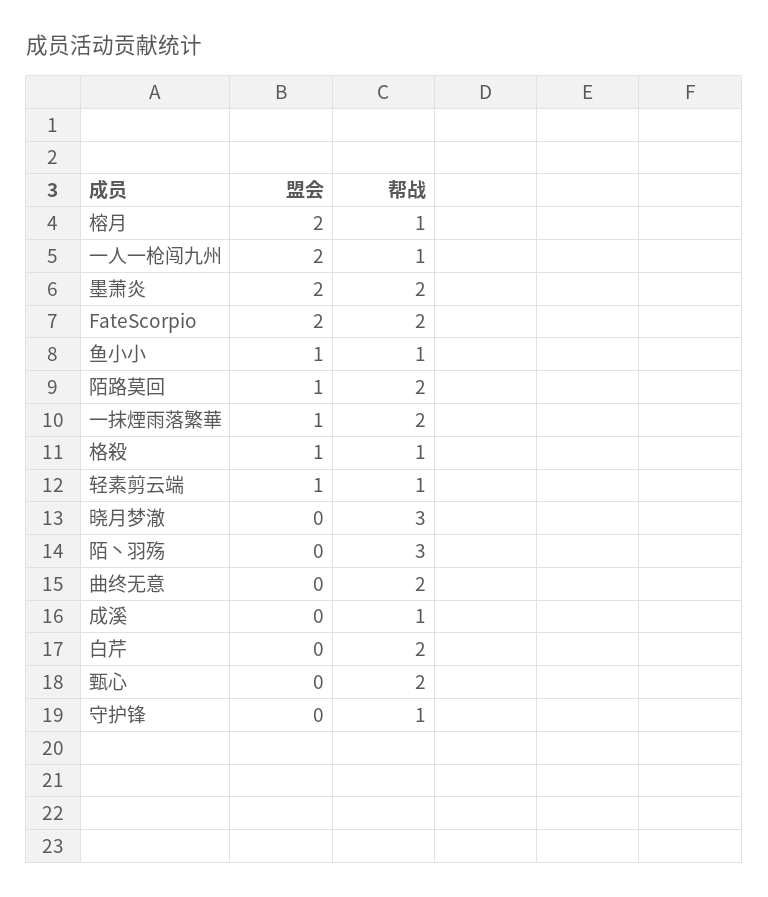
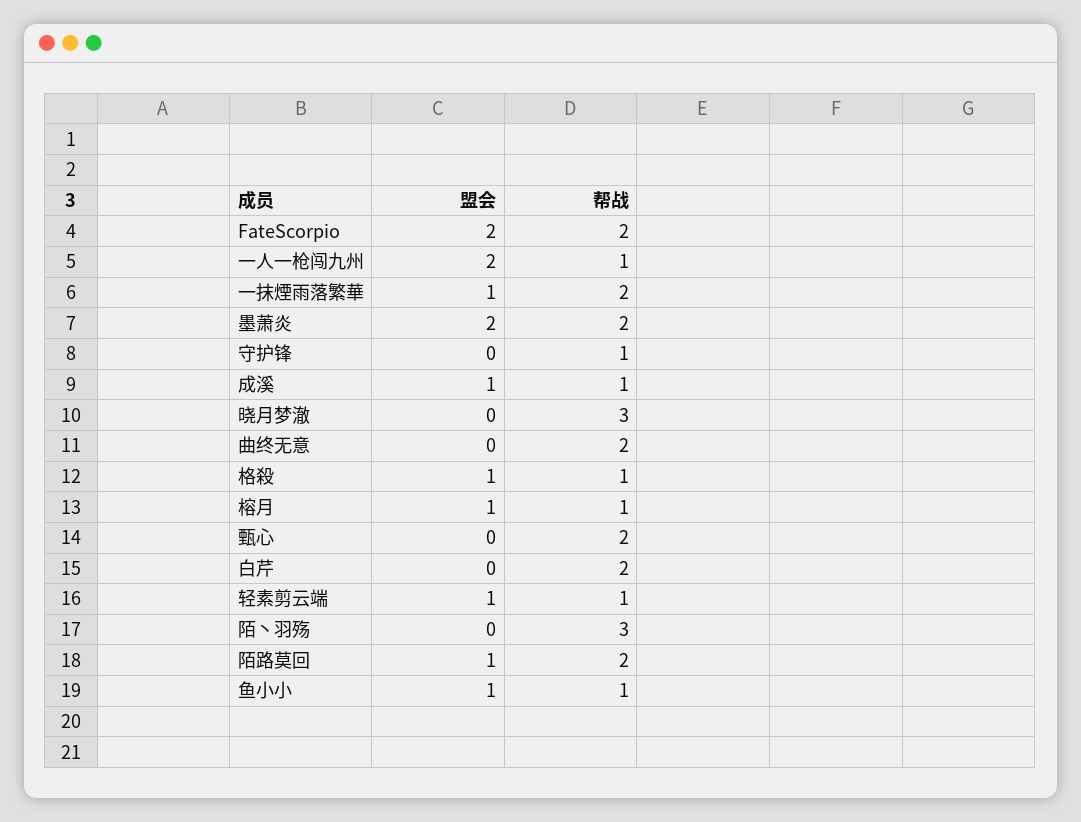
盟会, 榕月: 2 -> 1
盟会, 成溪: 0 -> 1

